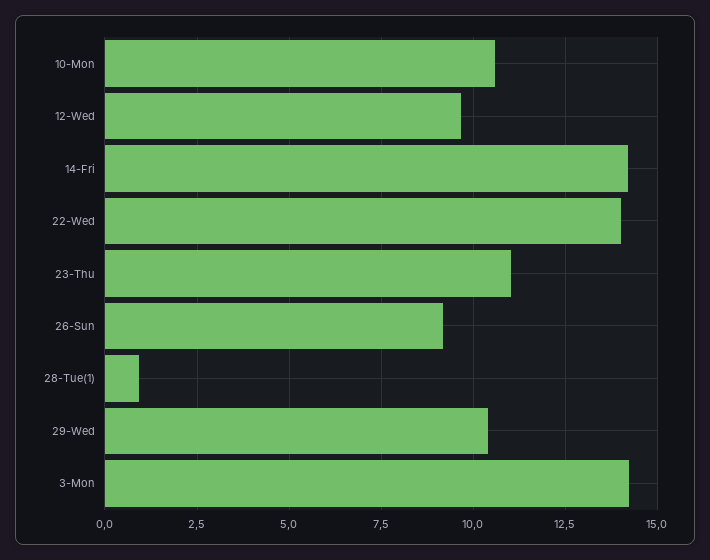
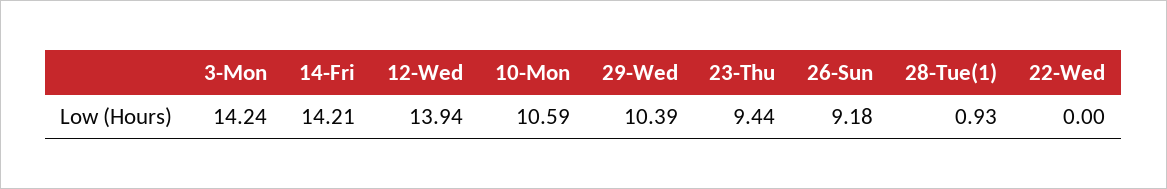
12-Wed: 9.75 -> 13.94
22-Wed: 14 -> 0
23-Thu: 11 -> 9.44

